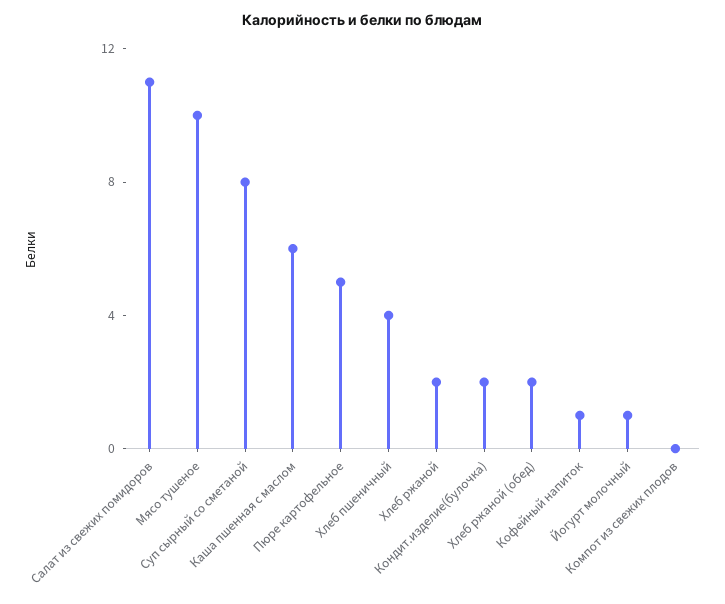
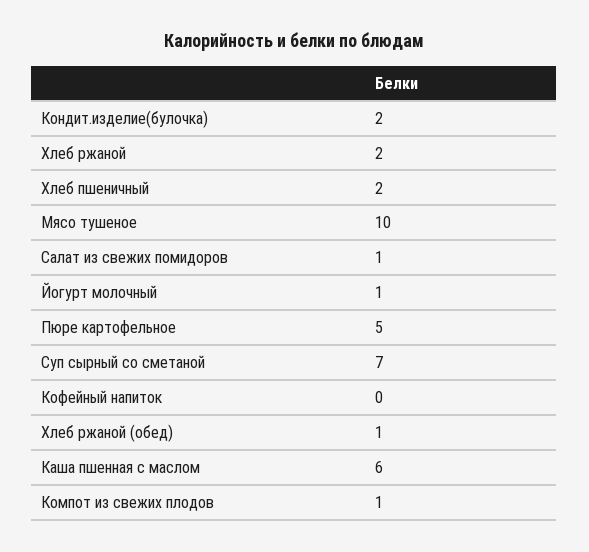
Салат из свежих помидоров: 11 -> 1
Суп сырный со сметаной: 8 -> 7
Хлеб пшеничный: 4 -> 2
Хлеб ржаной (обед): 2 -> 1
Кофейный напиток: 1 -> 0
Компот из свежих плодов: 0 -> 1

